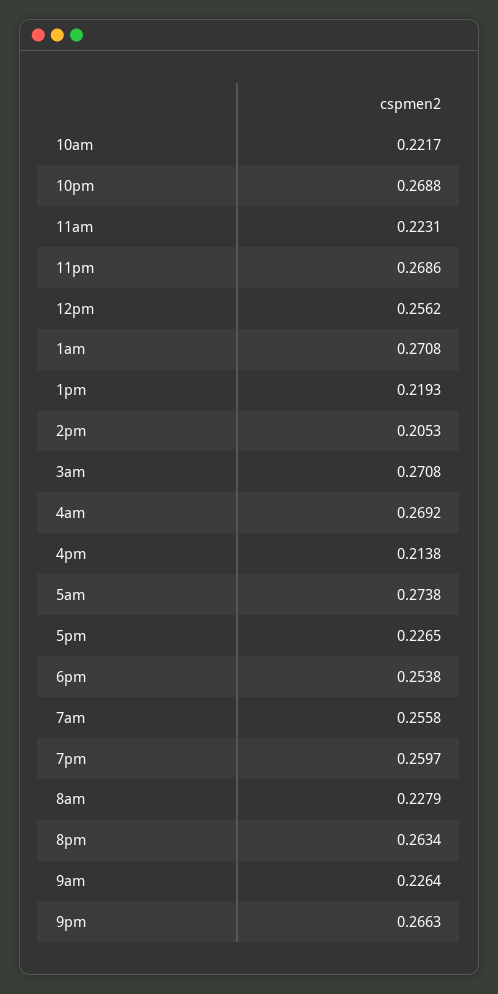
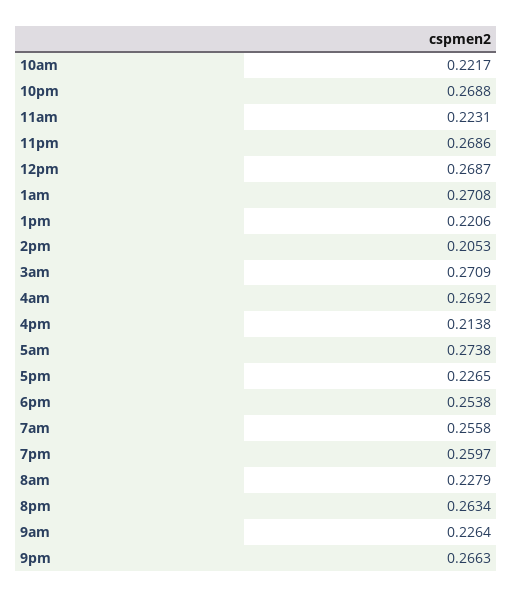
12pm: 0.2562 -> 0.2687
1pm: 0.2193 -> 0.2206
3am: 0.2708 -> 0.2709

